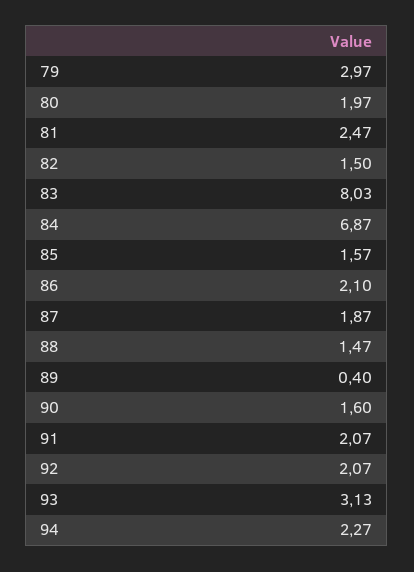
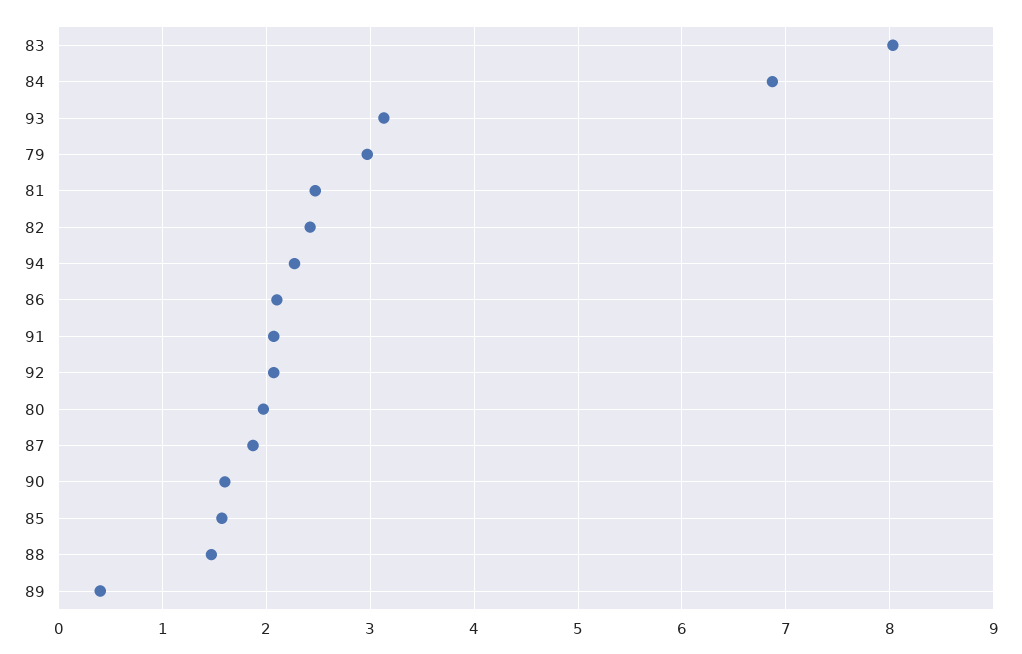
82: 1.5 -> 2.4

